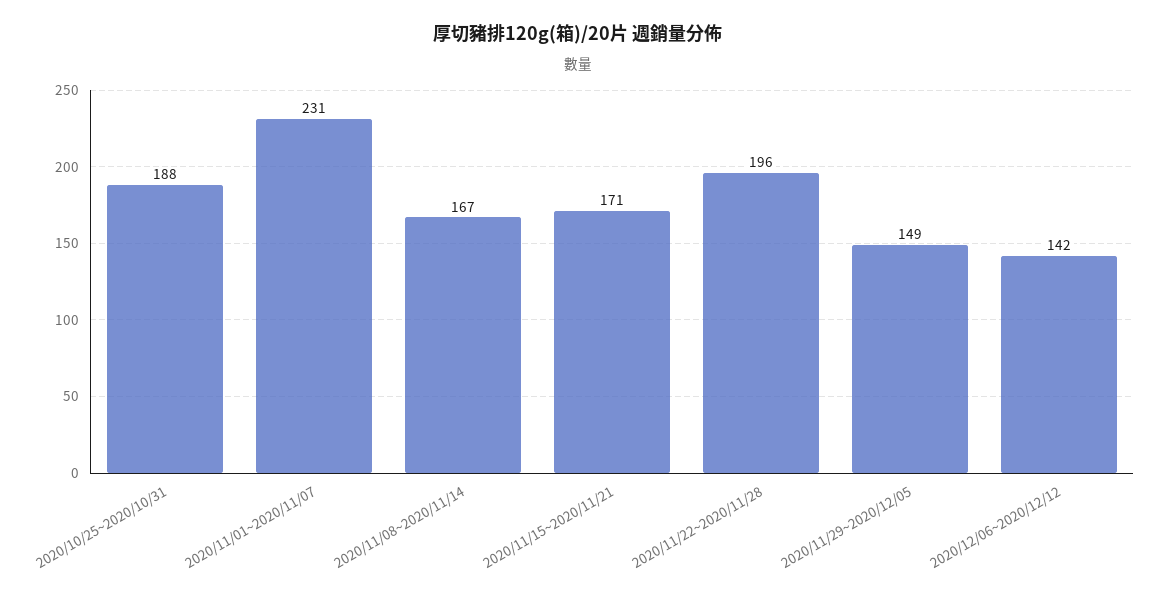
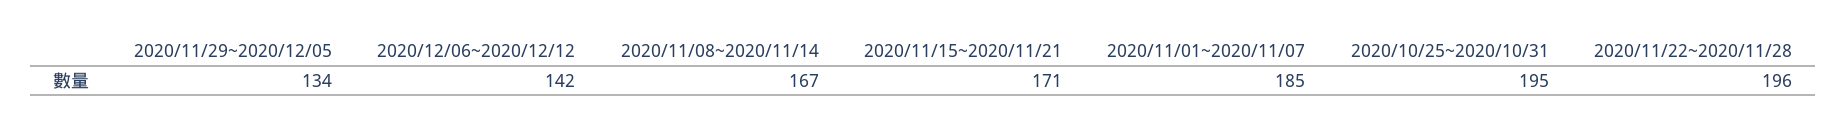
2020/10/25~2020/10/31: 188 -> 195
2020/11/01~2020/11/07: 231 -> 185
2020/11/29~2020/12/05: 149 -> 134

